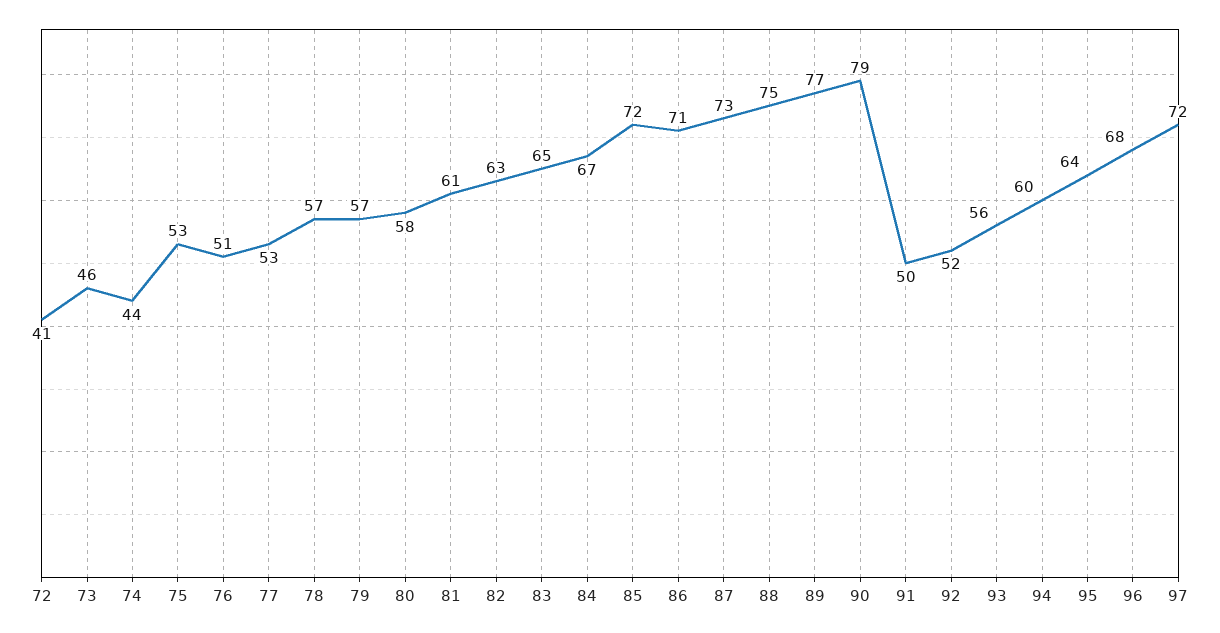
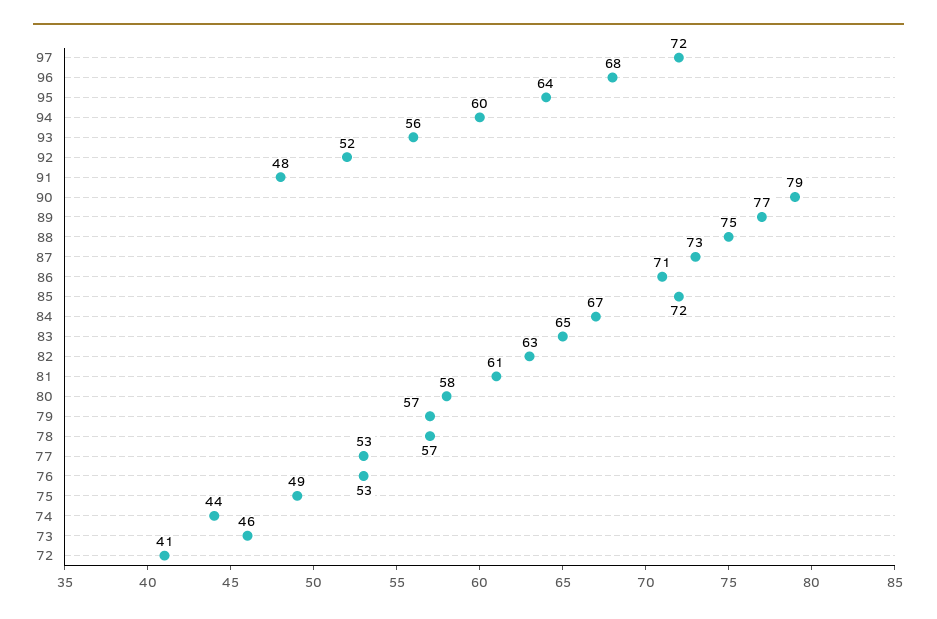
75: 53 -> 49
76: 51 -> 53
91: 50 -> 48

